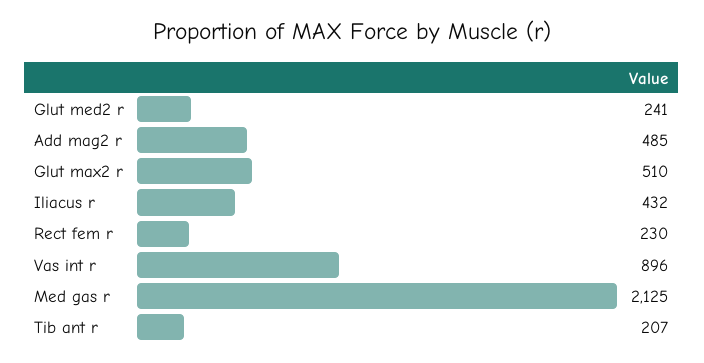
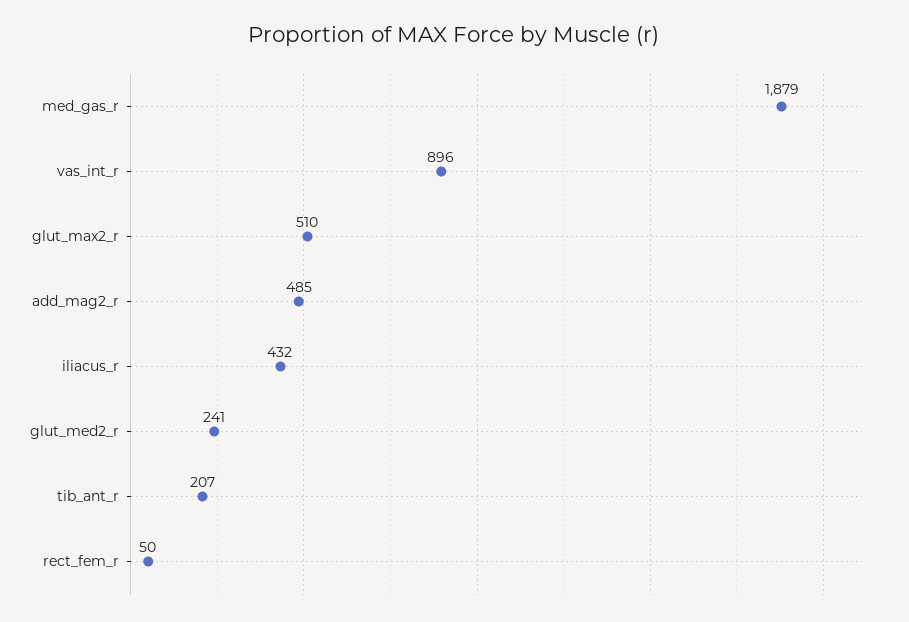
Rect fem r: 230 -> 50
Med gas r: 2125 -> 1879

